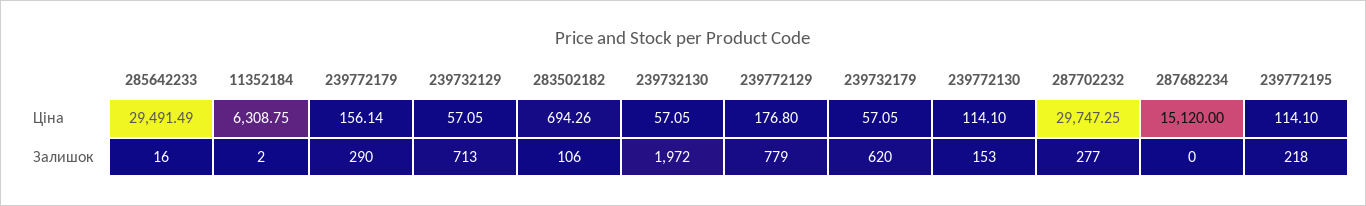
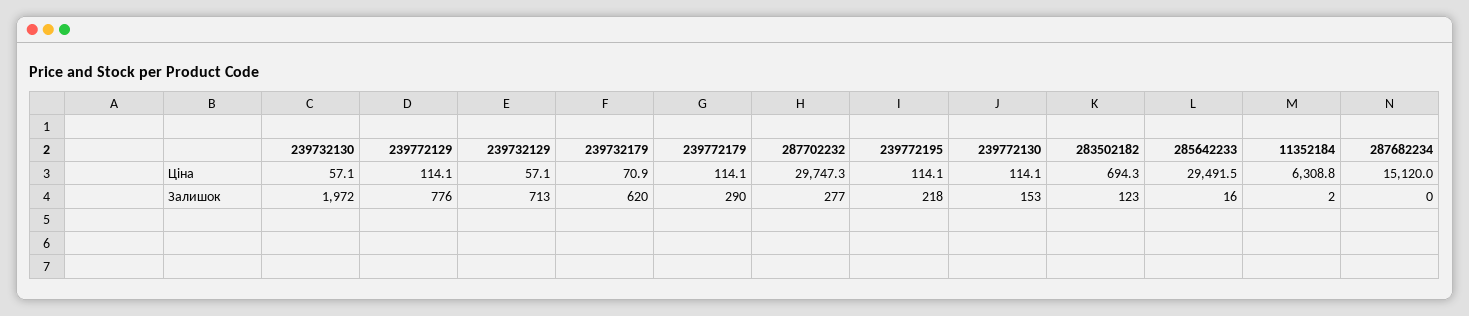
239772179, Ціна: 156.14 -> 114.1
239772129, Ціна: 176.8 -> 114.1
239732179, Ціна: 57.05 -> 70.9
283502182, Залишок: 106 -> 123
239772129, Залишок: 779 -> 776

